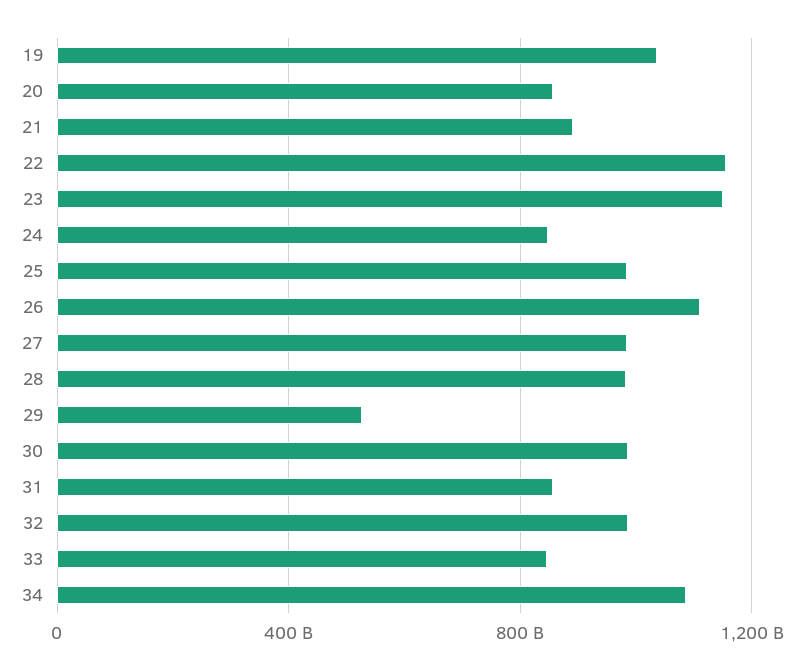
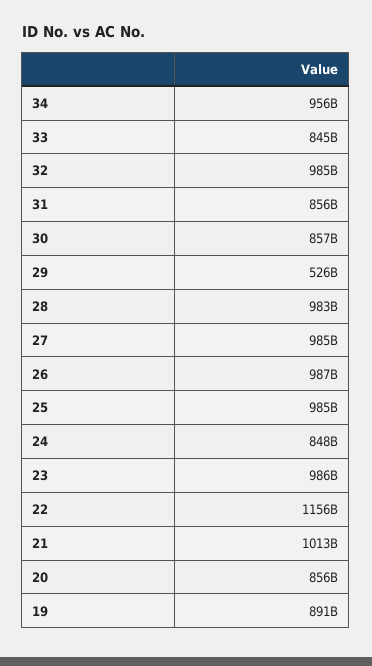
19: 1050000000000 -> 891000000000
21: 900000000000 -> 1013000000000
23: 1150000000000 -> 986000000000
26: 1100000000000 -> 987000000000
30: 1000000000000 -> 857000000000
34: 1100000000000 -> 956000000000

